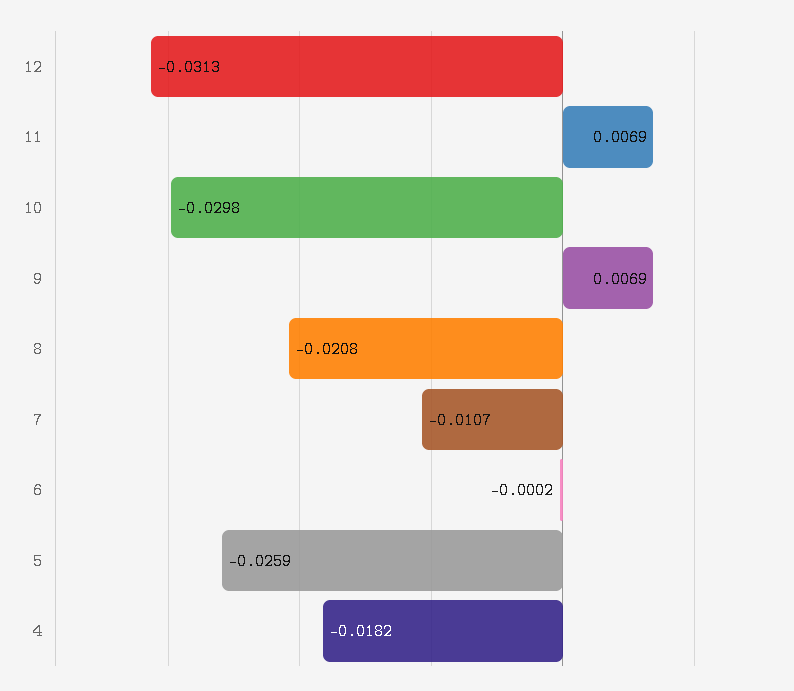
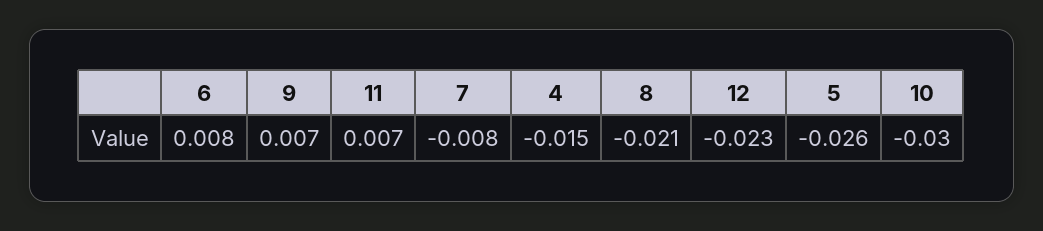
12: -0.0313 -> -0.023
7: -0.0107 -> -0.008
6: -0.0002 -> 0.008
4: -0.0182 -> -0.015

